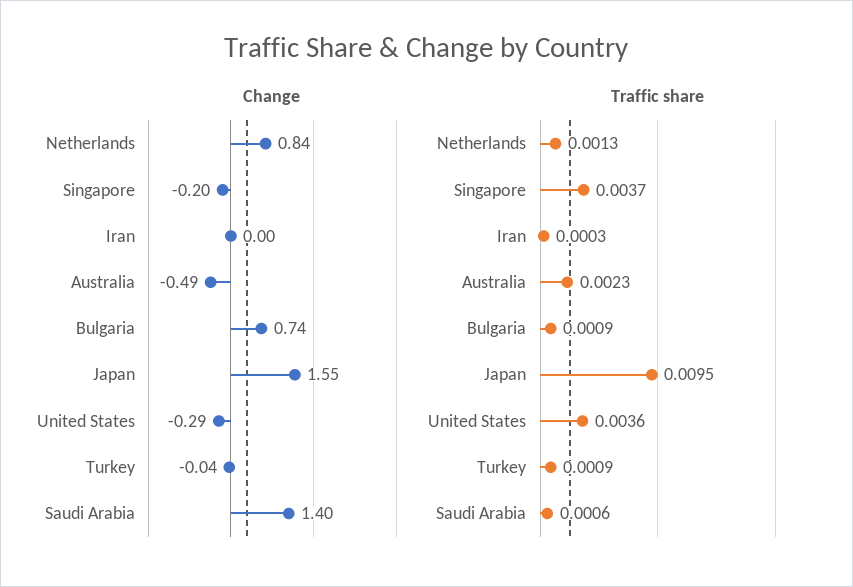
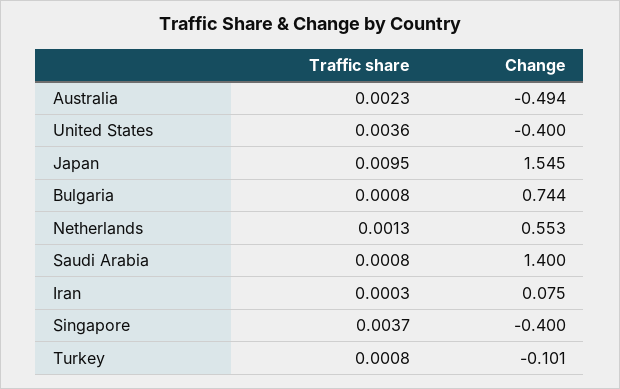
Change, Netherlands: 0.84 -> 0.553
Change, Singapore: -0.2 -> -0.4
Change, Iran: 0 -> 0.075
Change, United States: -0.29 -> -0.4
Change, Turkey: -0.04 -> -0.101
Traffic share, Bulgaria: 0.0009 -> 0.0008
Traffic share, Turkey: 0.0009 -> 0.0008
Traffic share, Saudi Arabia: 0.0006 -> 0.0008

